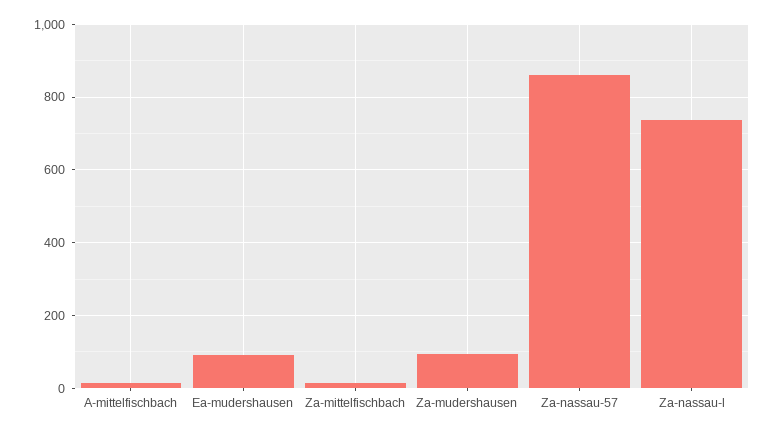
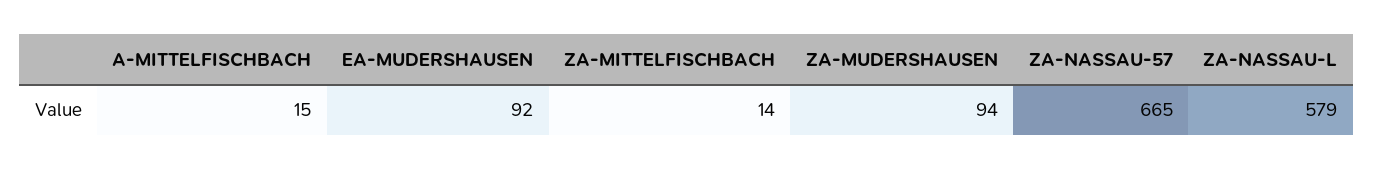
Za-nassau-57: 860 -> 665
Za-nassau-l: 740 -> 579

